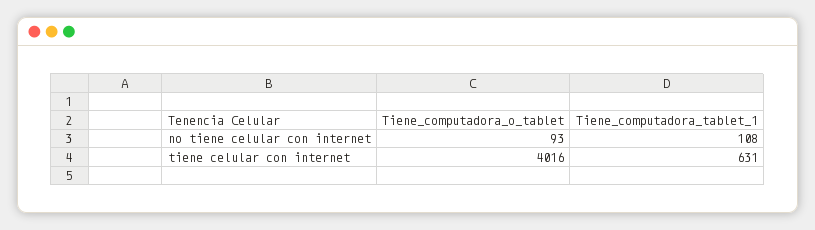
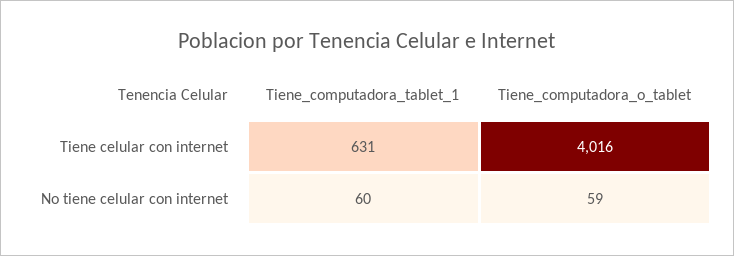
Tiene_computadora_o_tablet, no tiene celular con internet: 93 -> 59
Tiene_computadora_tablet_1, no tiene celular con internet: 108 -> 60

